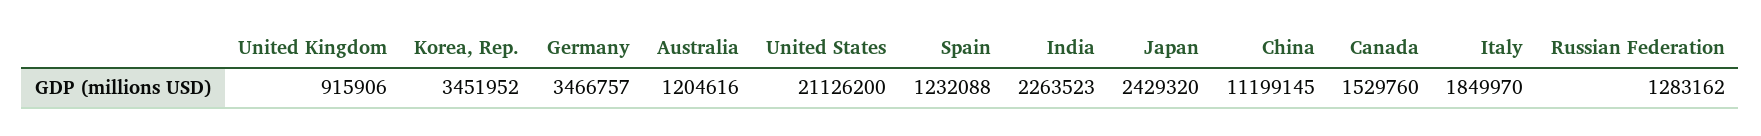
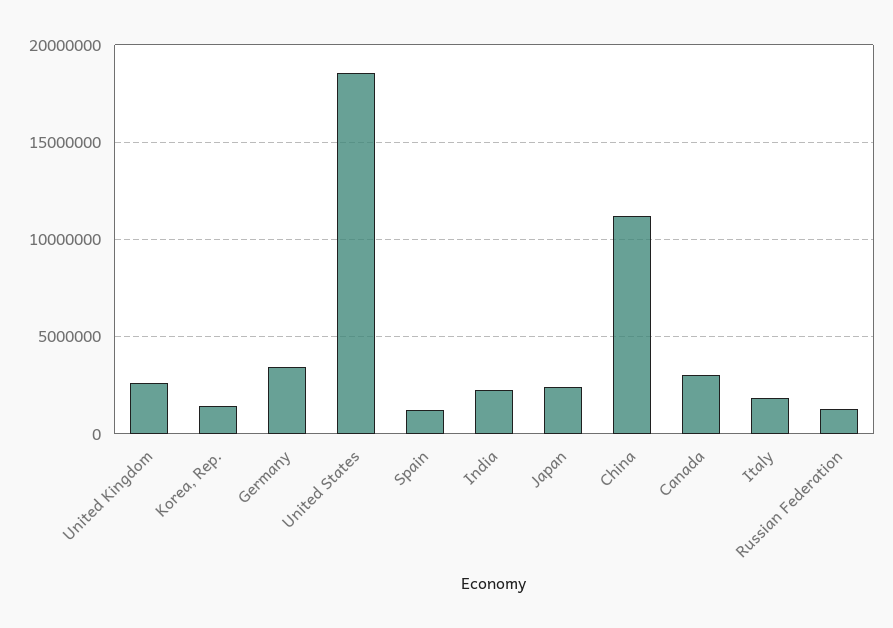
United Kingdom: 915906 -> 2500000
Korea, Rep.: 3451952 -> 1500000
Australia: 1204616 -> none
United States: 21126200 -> 18500000
Canada: 1529760 -> 3000000

